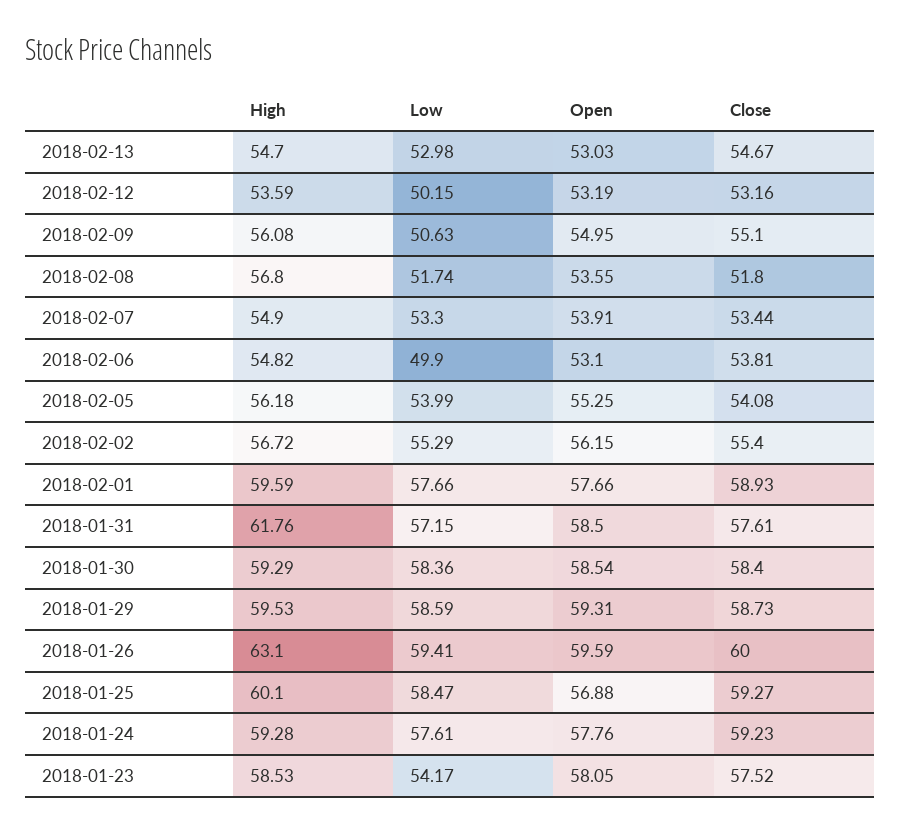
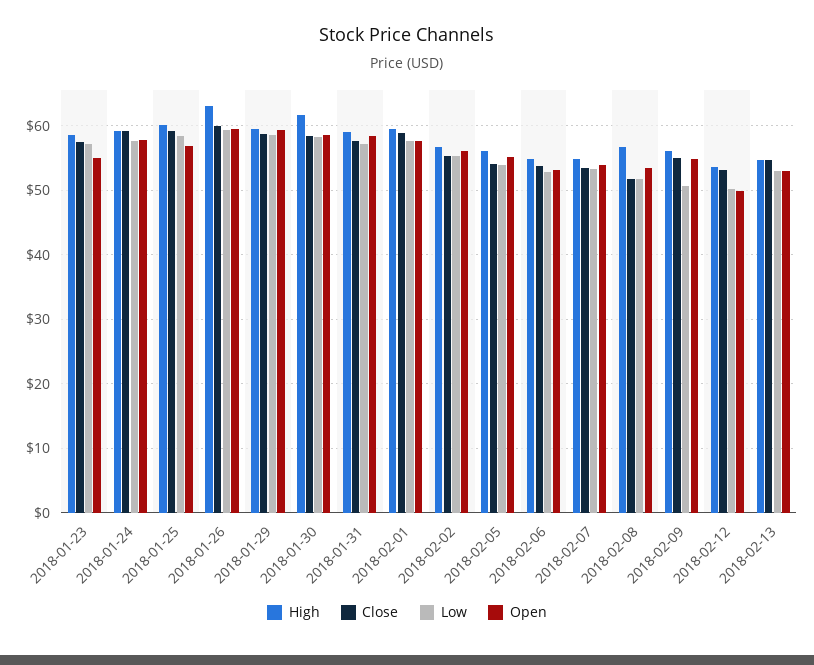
Open, 2018-02-12: 53.19 -> 50
Low, 2018-02-06: 49.9 -> 53
High, 2018-01-31: 61.76 -> 59
High, 2018-01-30: 59.29 -> 62
Low, 2018-01-23: 54.17 -> 57
Open, 2018-01-23: 58.05 -> 55

